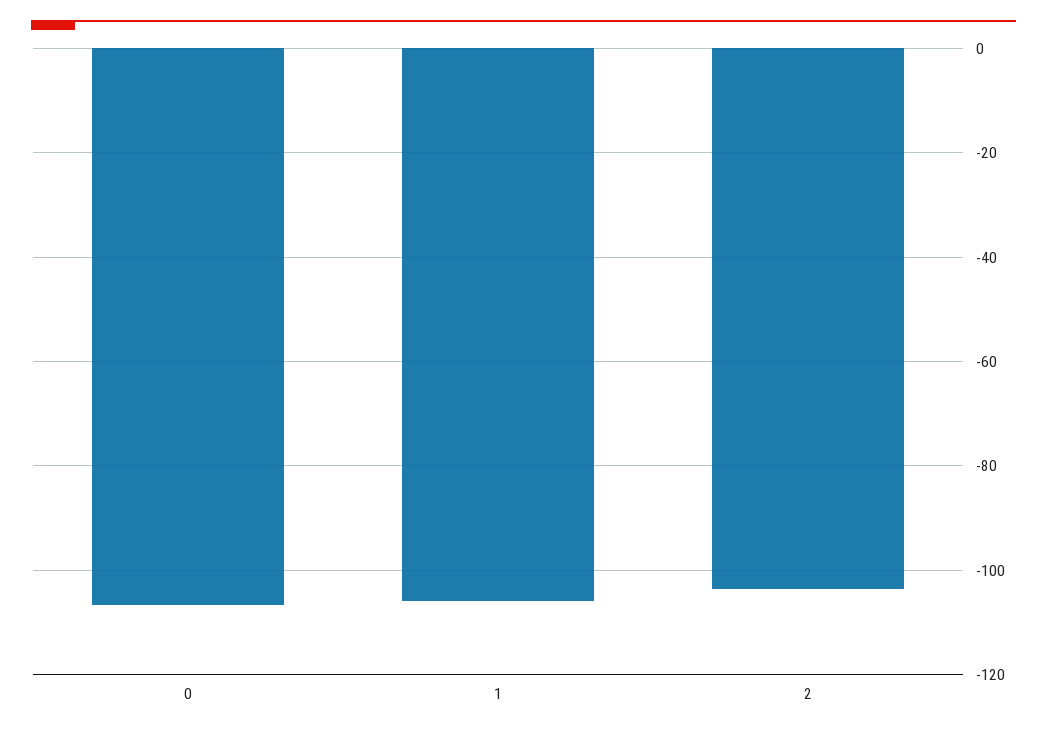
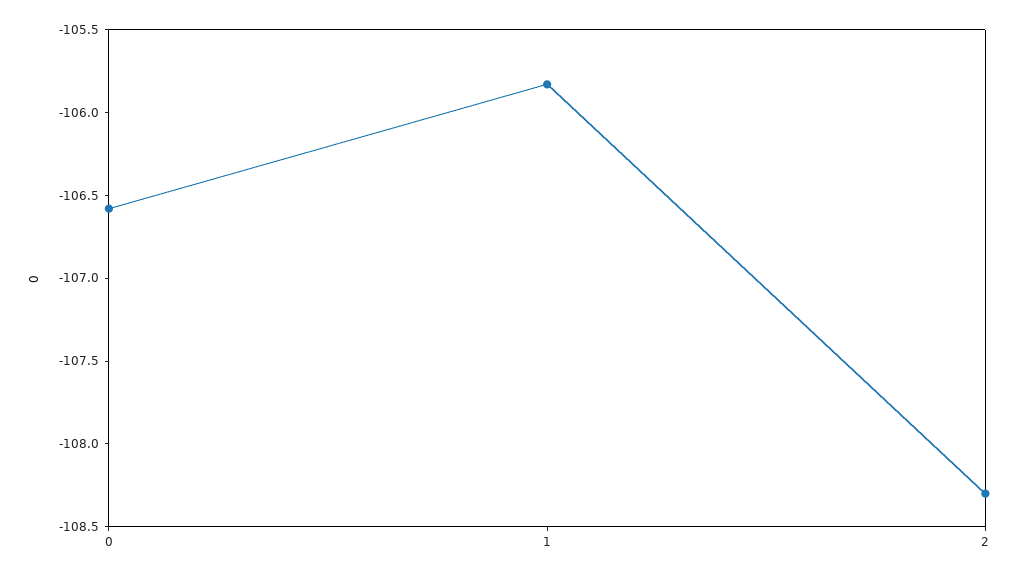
2: -104 -> -108.3

